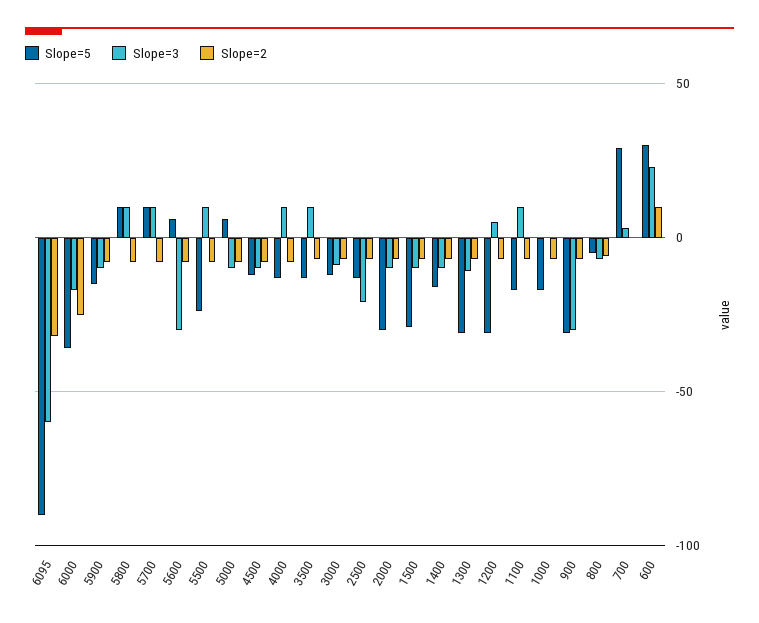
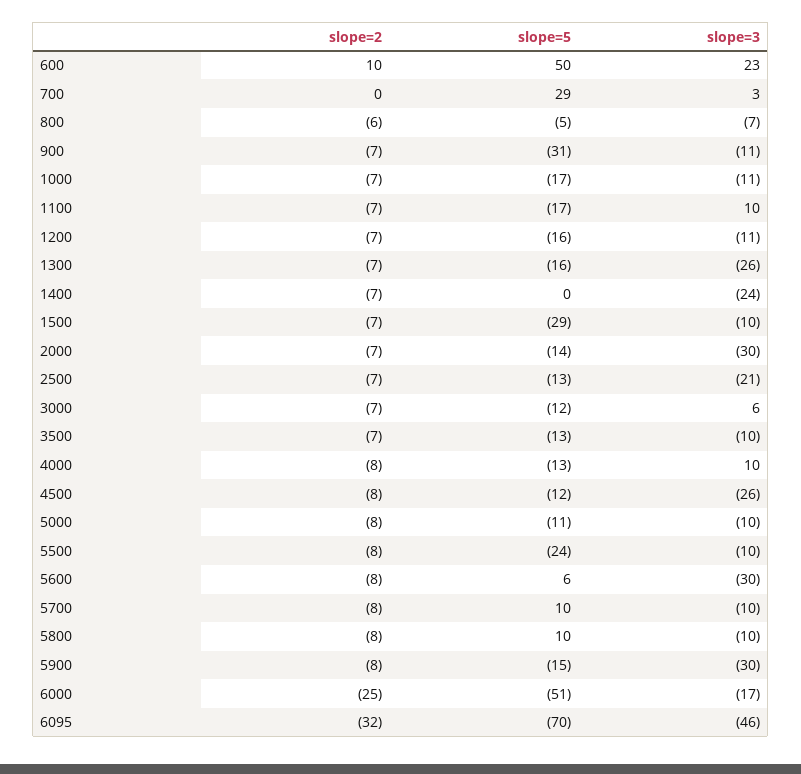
Slope=5, 6095: -90 -> -70
Slope=3, 6095: -60 -> -46
Slope=5, 6000: -35 -> -51
Slope=3, 5900: -10 -> -30
Slope=3, 5800: 10 -> -10
Slope=3, 5700: 10 -> -10
Slope=3, 5500: 10 -> -10
Slope=5, 5000: 5 -> -11
Slope=3, 4500: -10 -> -26
Slope=3, 3500: 10 -> -10
Slope=3, 3000: -10 -> 6
Slope=5, 2000: -30 -> -14
Slope=3, 2000: -10 -> -30
Slope=5, 1400: -15 -> 0
Slope=3, 1400: -10 -> -24
Slope=5, 1300: -30 -> -16
Slope=3, 1300: -10 -> -26
Slope=5, 1200: -30 -> -16
Slope=3, 1200: 5 -> -11
Slope=3, 1000: 0 -> -11
Slope=3, 900: -30 -> -11
Slope=5, 600: 30 -> 50

